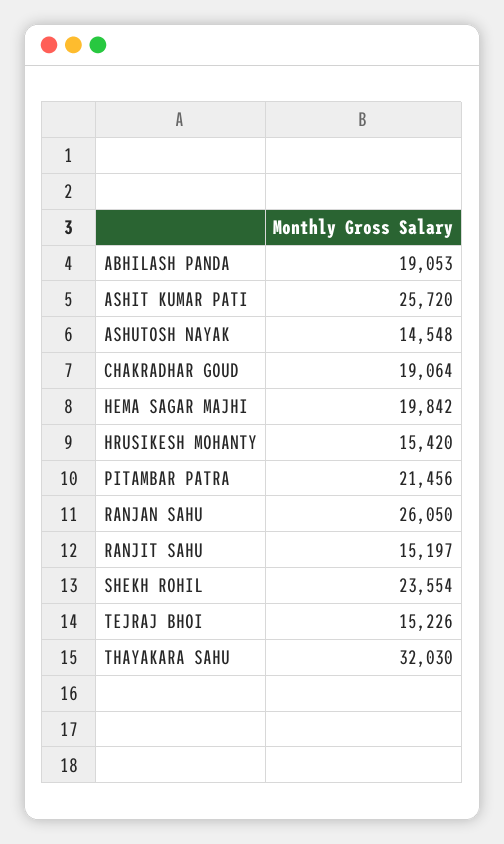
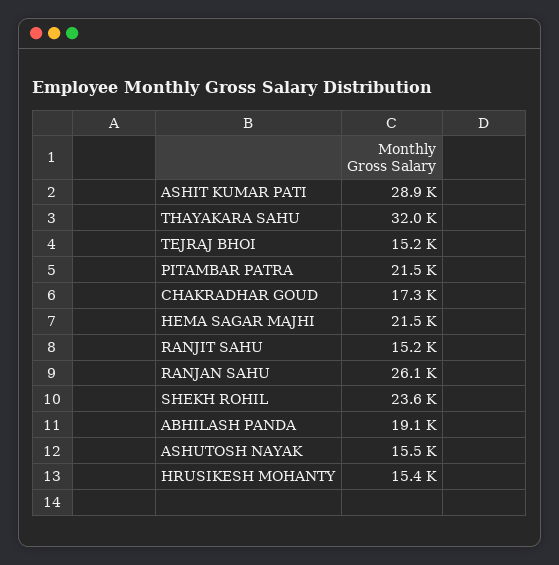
ASHIT KUMAR PATI: 25720 -> 28900
ASHUTOSH NAYAK: 14548 -> 15500
CHAKRADHAR GOUD: 19064 -> 17300
HEMA SAGAR MAJHI: 19842 -> 21500

